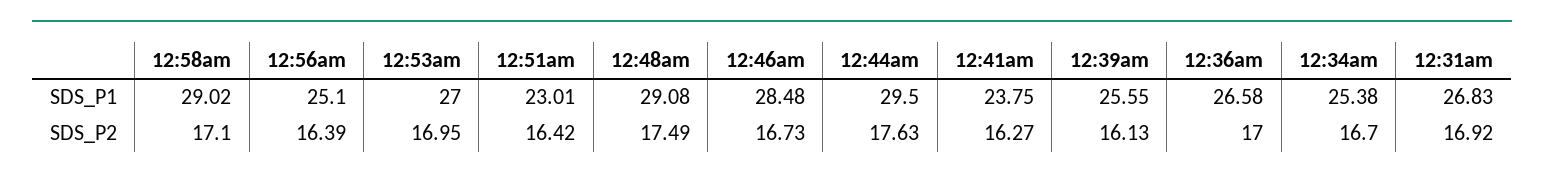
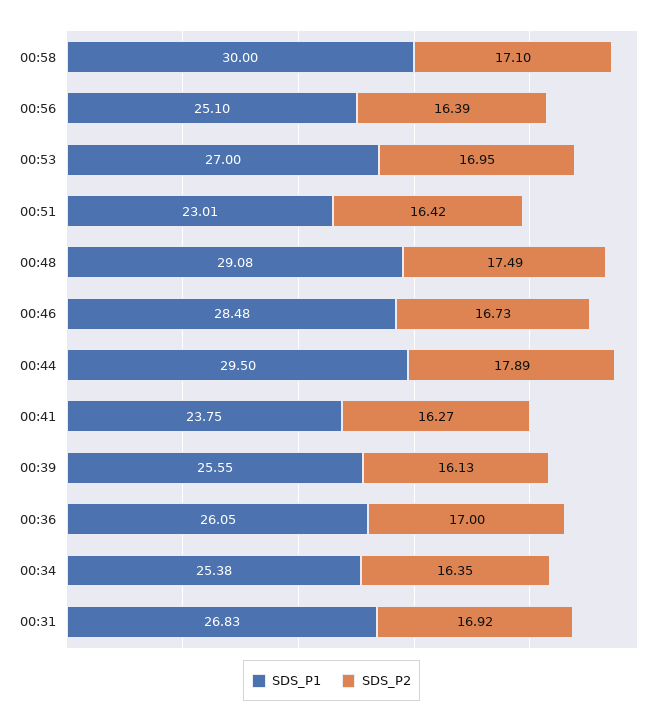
SDS_P1, 12:58am: 29.02 -> 30
SDS_P1, 12:36am: 26.58 -> 26.05
SDS_P2, 12:44am: 17.63 -> 17.89
SDS_P2, 12:34am: 16.7 -> 16.35

